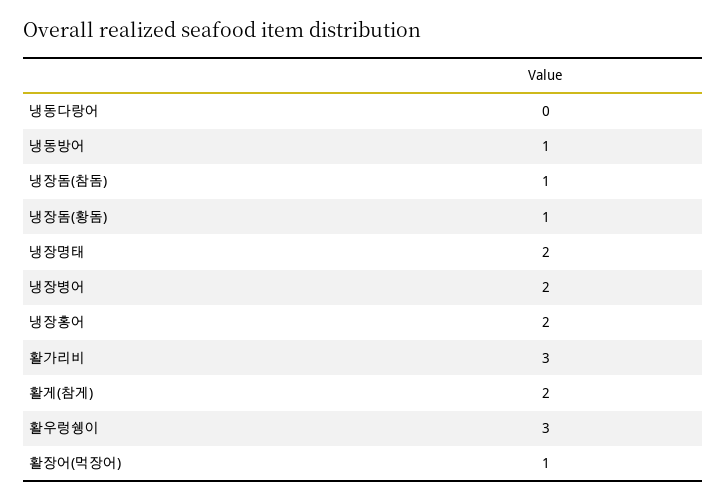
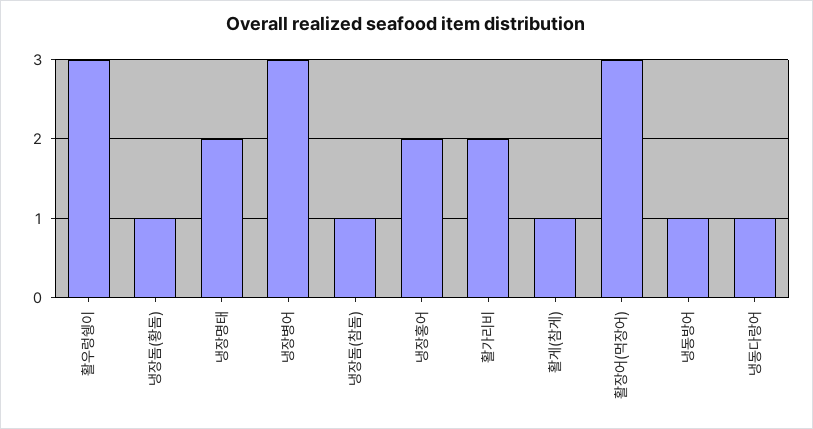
냉동다랑어: 0 -> 1
냉장병어: 2 -> 3
활가리비: 3 -> 2
활게(참게): 2 -> 1
활장어(먹장어): 1 -> 3

